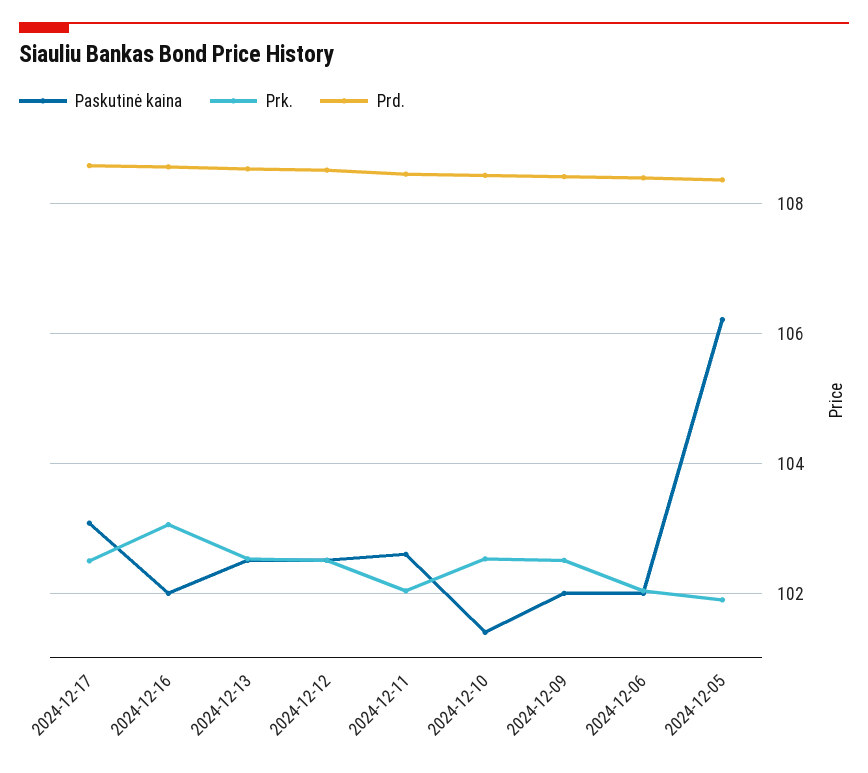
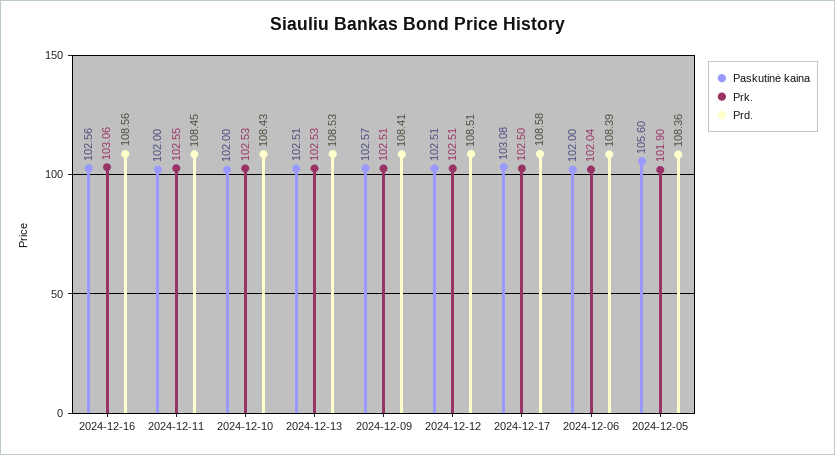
Paskutinė kaina, 2024-12-16: 102 -> 102.56
Paskutinė kaina, 2024-12-11: 102.6 -> 102
Prk., 2024-12-11: 102 -> 102.55
Paskutinė kaina, 2024-12-10: 101.4 -> 102
Paskutinė kaina, 2024-12-09: 102 -> 102.57
Paskutinė kaina, 2024-12-05: 106.2 -> 105.6

